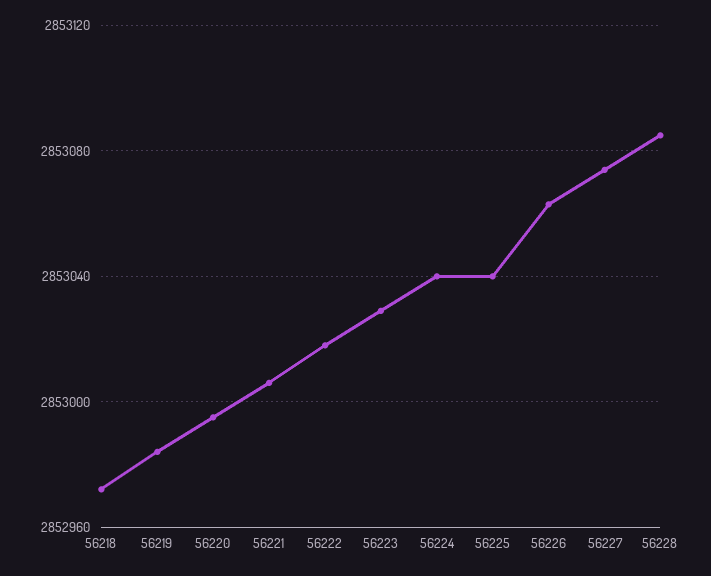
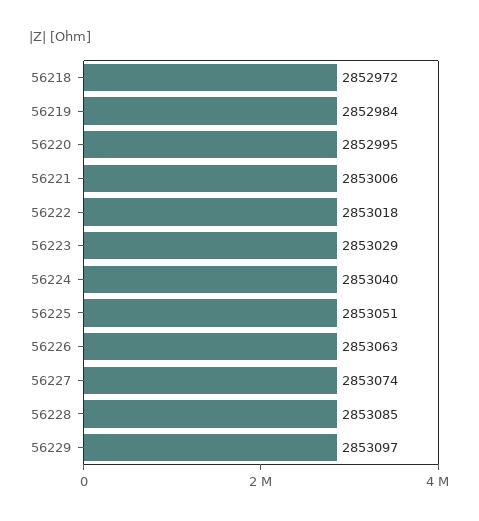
56225: 2853040 -> 2853051
56229: none -> 2853097

